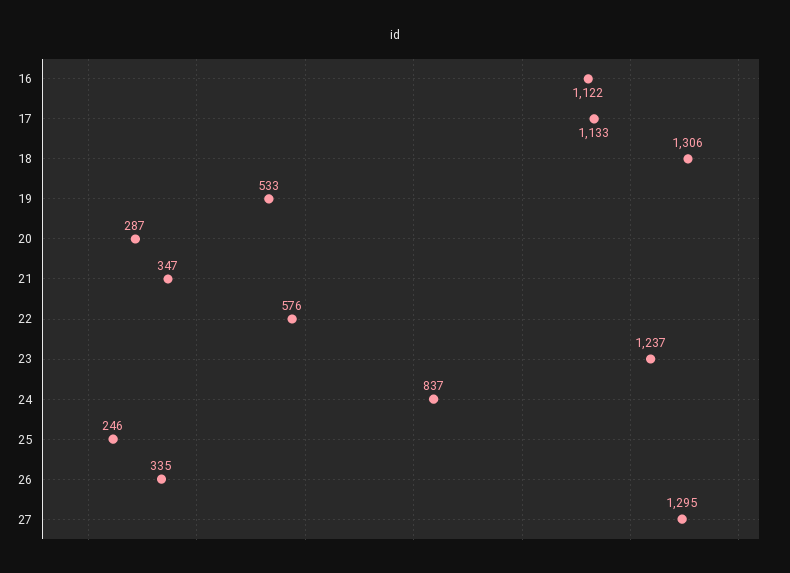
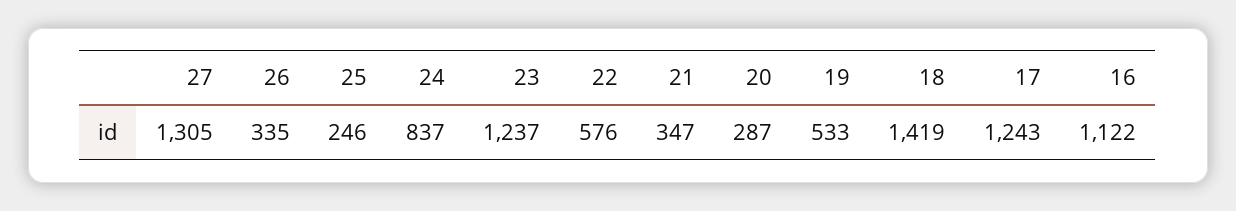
17: 1133 -> 1243
18: 1306 -> 1419
27: 1295 -> 1305

